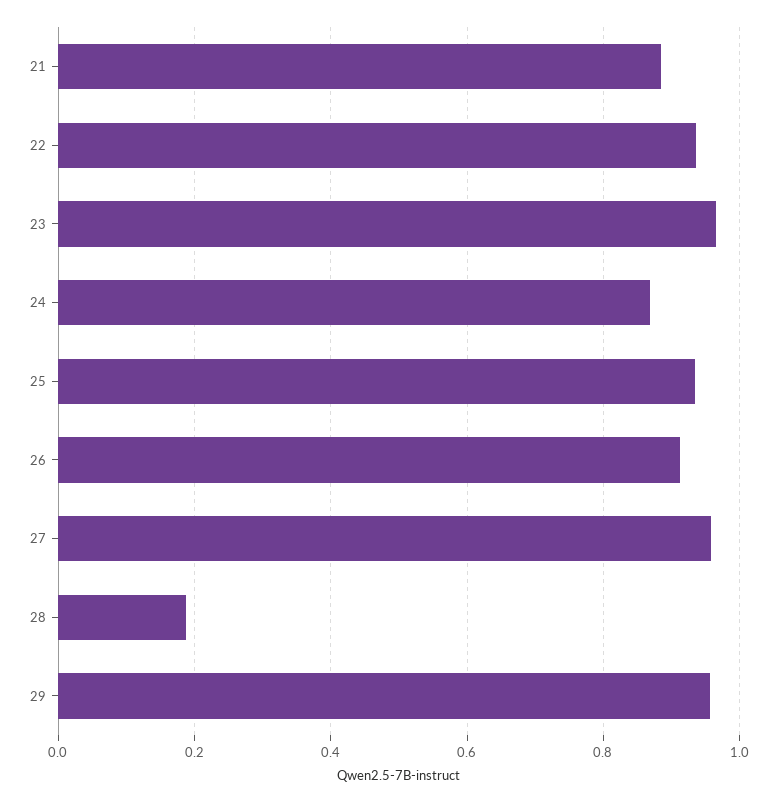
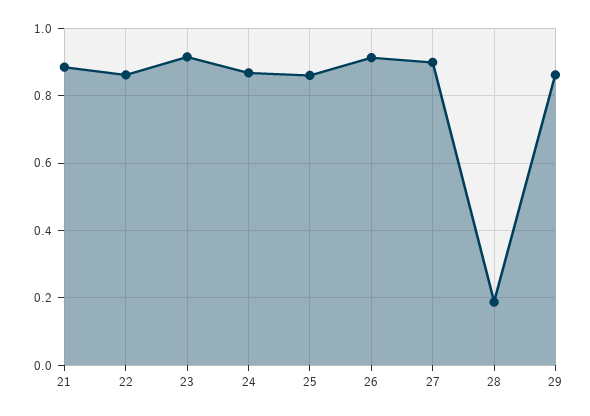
22: 0.94 -> 0.86
23: 0.96 -> 0.92
25: 0.94 -> 0.86
27: 0.96 -> 0.9
29: 0.96 -> 0.86

